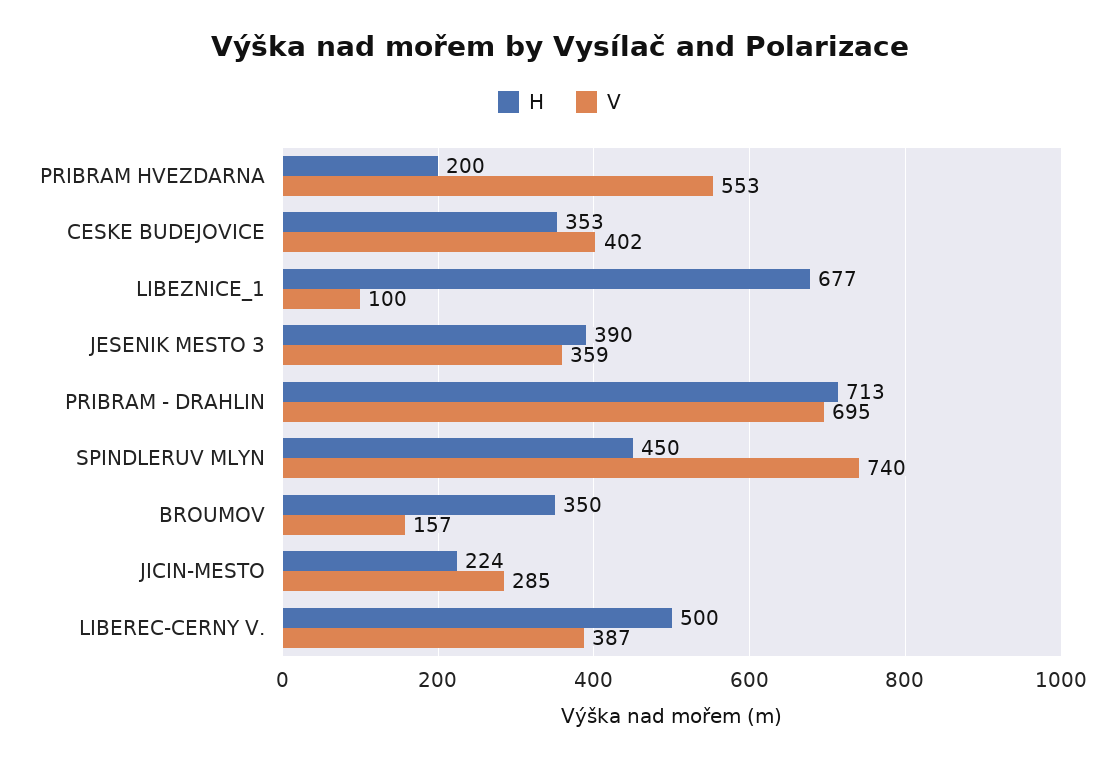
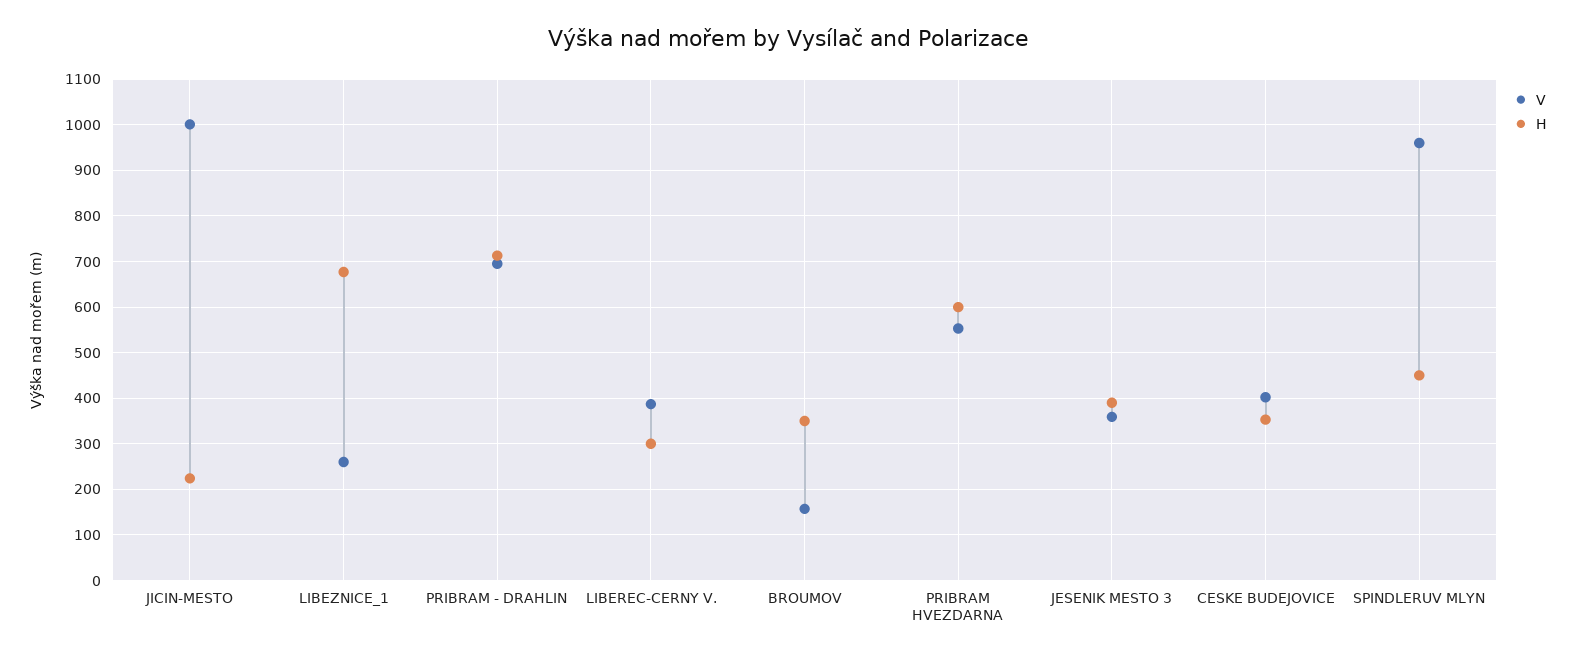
H, PRIBRAM HVEZDARNA: 200 -> 600
V, LIBEZNICE_1: 100 -> 260
V, SPINDLERUV MLYN: 740 -> 960
V, JICIN-MESTO: 285 -> 1000
H, LIBEREC-CERNY V.: 500 -> 300

